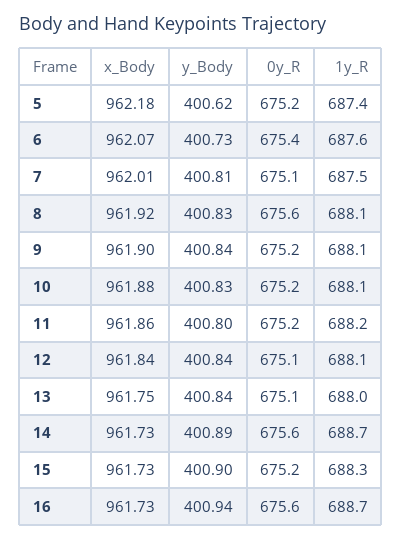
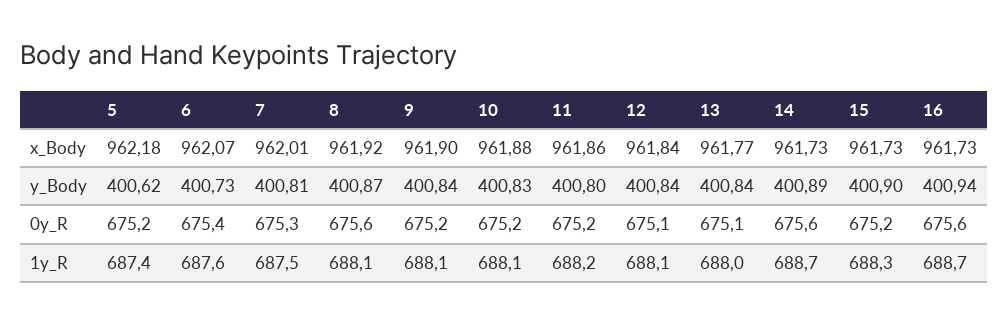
0y_R, 7: 675.1 -> 675.3
y_Body, 8: 400.83 -> 400.87
x_Body, 13: 961.75 -> 961.77

